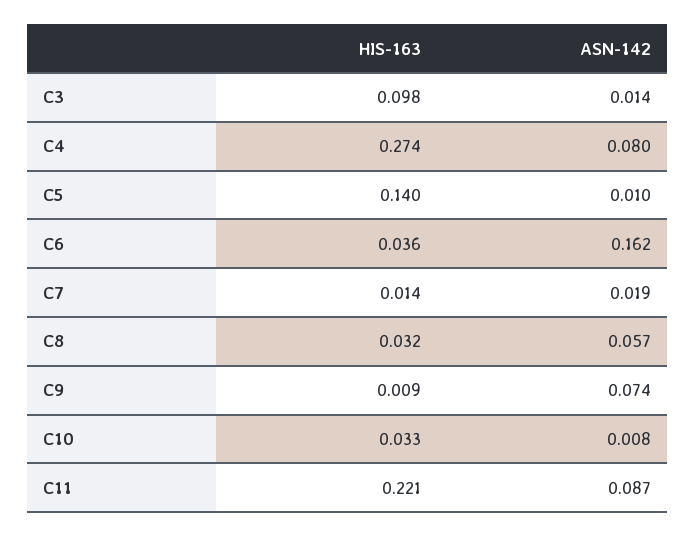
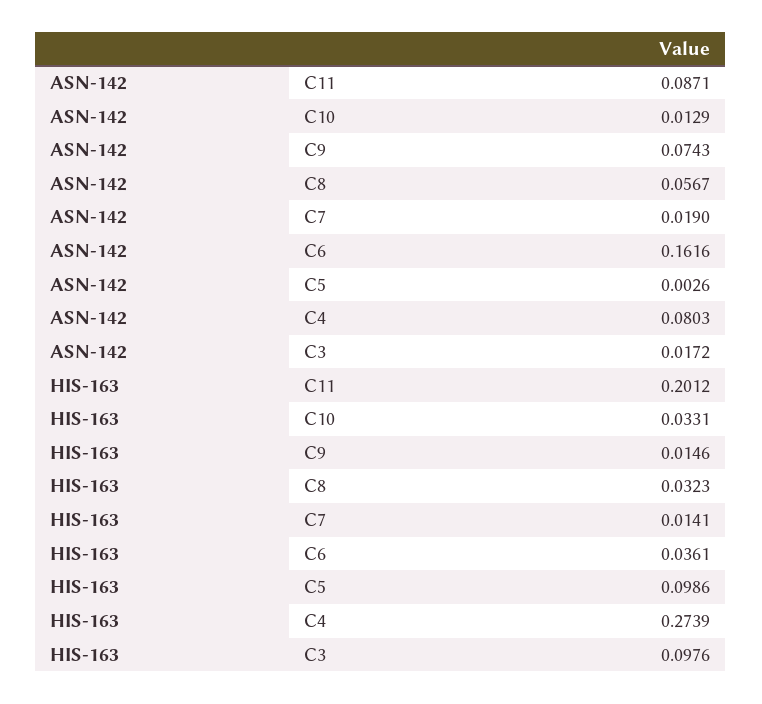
ASN-142, C3: 0.014 -> 0.0172
HIS-163, C5: 0.14 -> 0.0986
ASN-142, C5: 0.01 -> 0.0026
HIS-163, C9: 0.009 -> 0.0146
ASN-142, C10: 0.008 -> 0.0129
HIS-163, C11: 0.221 -> 0.2012

